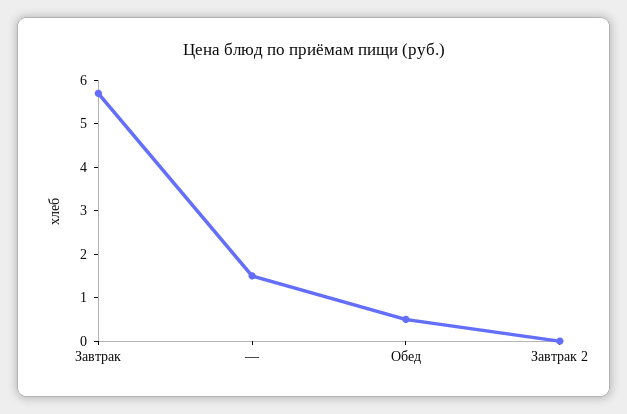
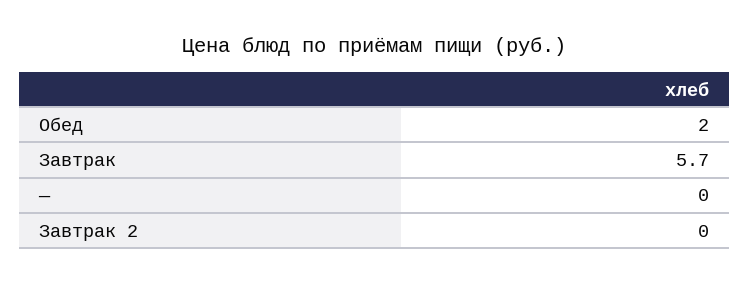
—: 1.5 -> 0
Обед: 0.5 -> 2

